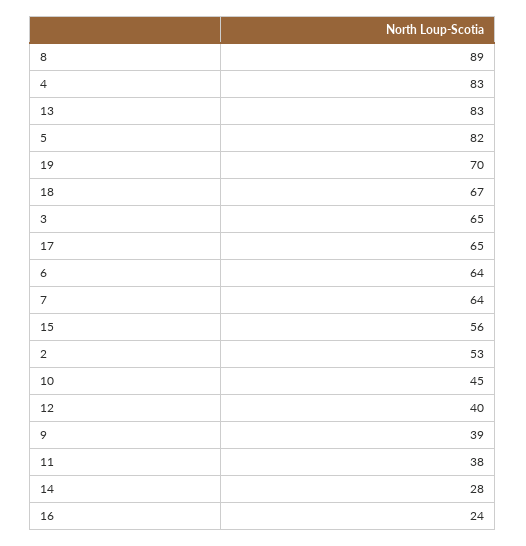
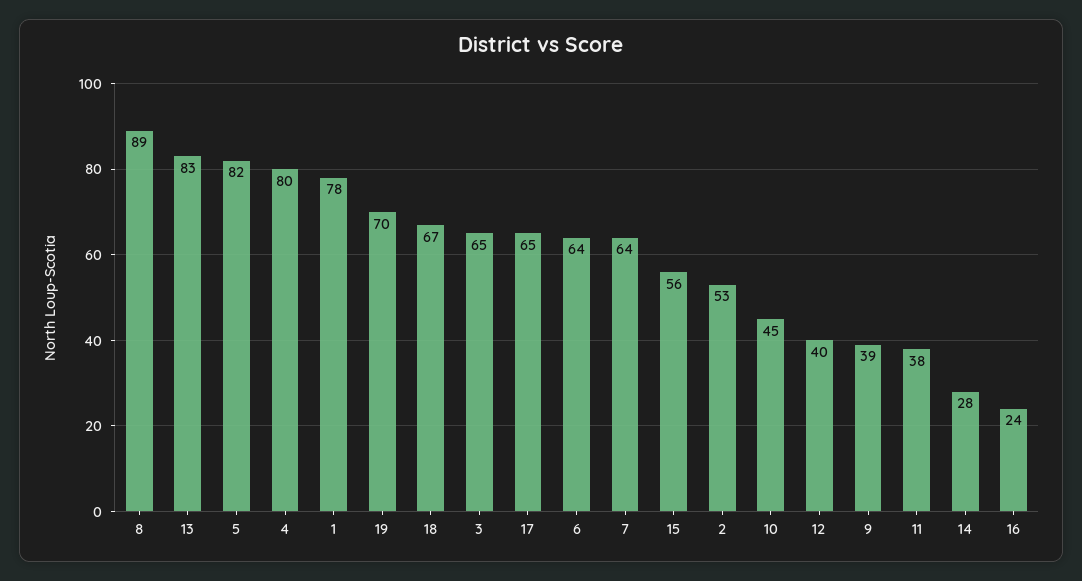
4: 83 -> 80
1: none -> 78

